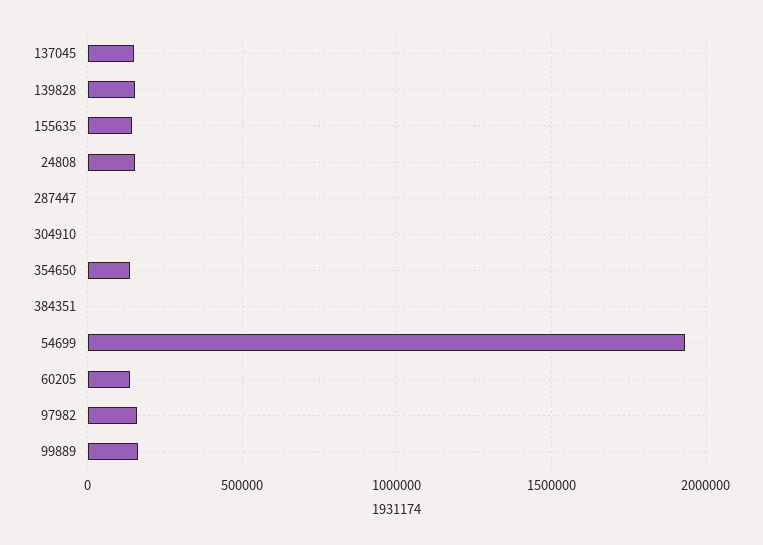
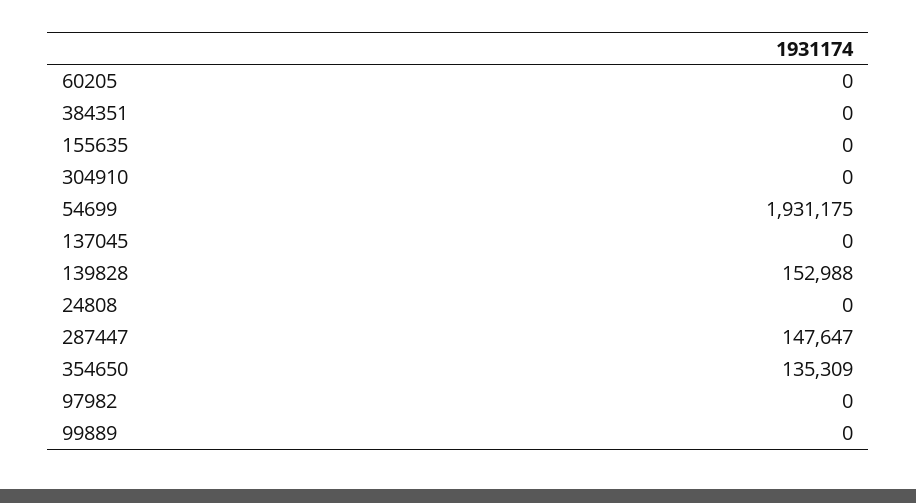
137045: 150000 -> 0
155635: 150000 -> 0
24808: 150000 -> 0
287447: 0 -> 147647
60205: 150000 -> 0
97982: 150000 -> 0
99889: 150000 -> 0

